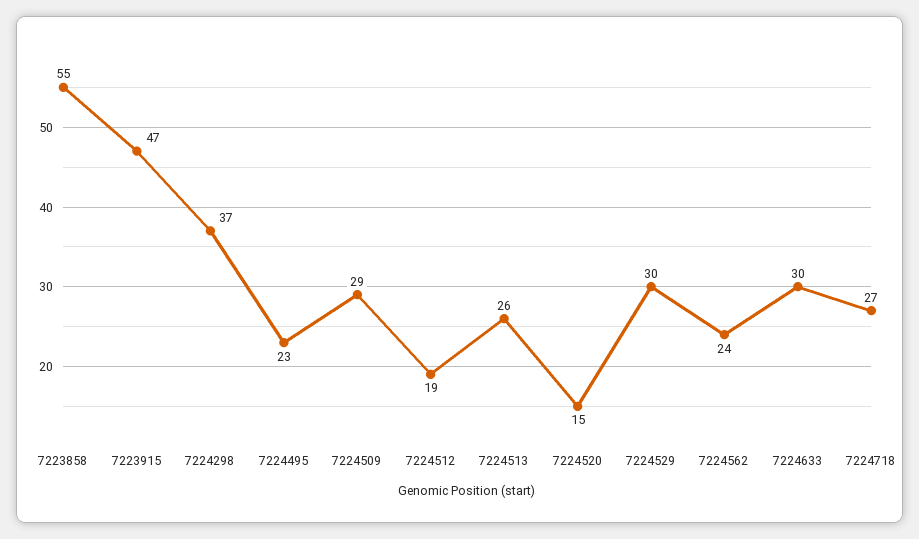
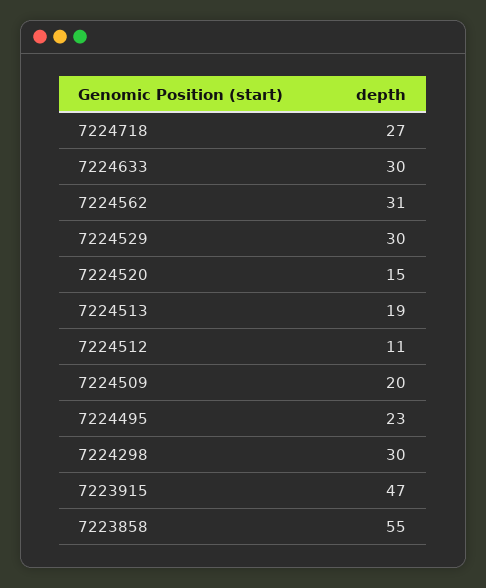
7224298: 37 -> 30
7224509: 29 -> 20
7224512: 19 -> 11
7224513: 26 -> 19
7224562: 24 -> 31

